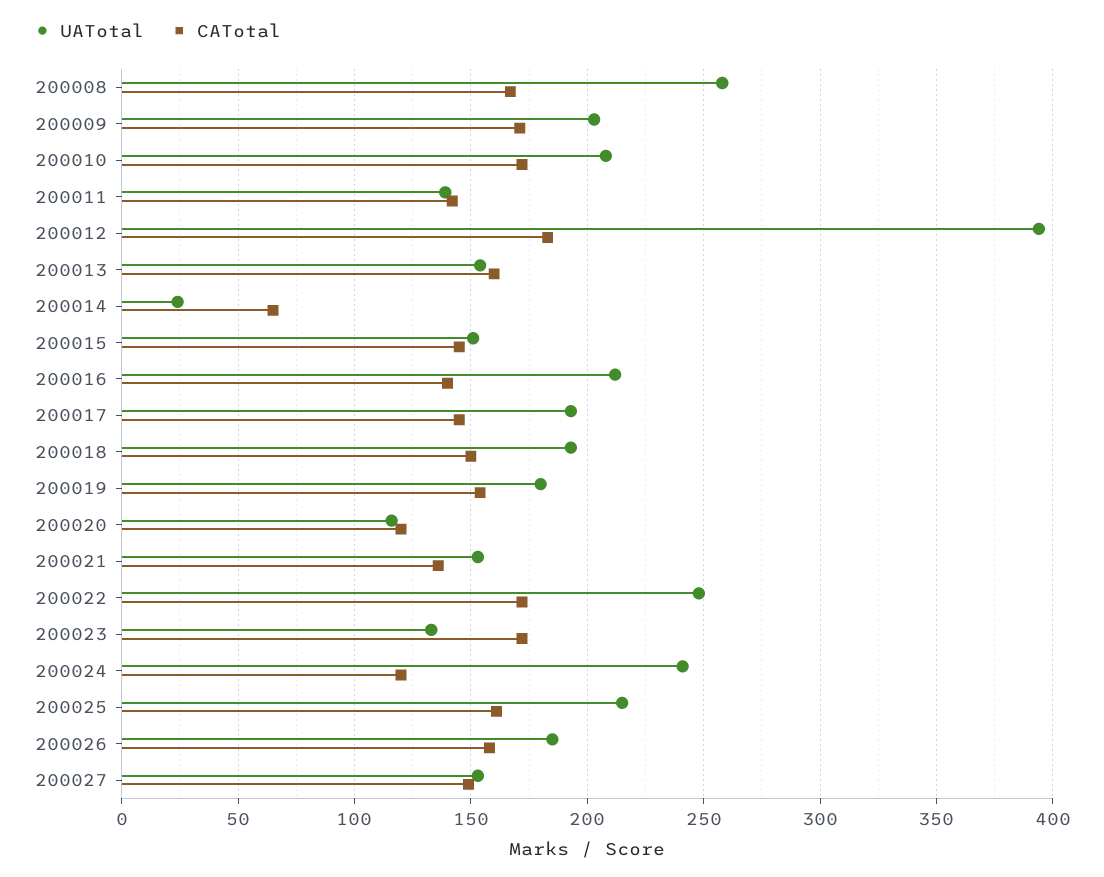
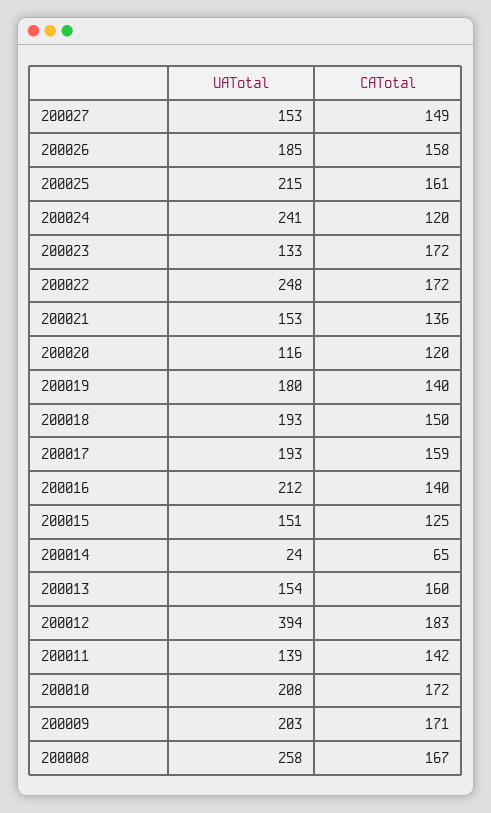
CATotal, 200015: 145 -> 125
CATotal, 200017: 145 -> 159
CATotal, 200019: 155 -> 140

